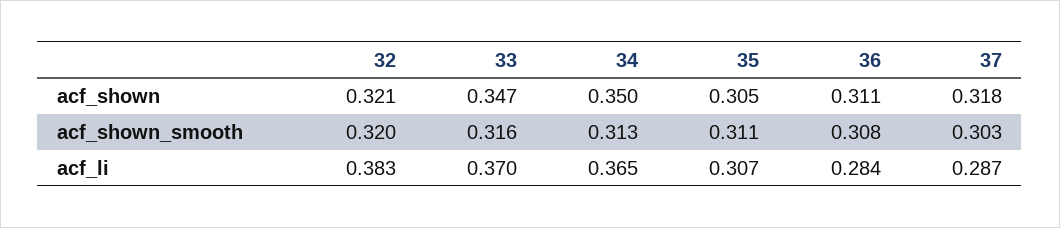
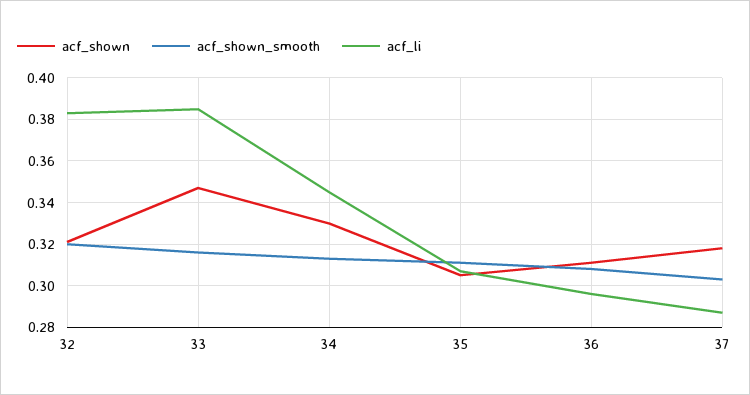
acf_shown, 34: 0.35 -> 0.33
acf_li, 33: 0.37 -> 0.385
acf_li, 34: 0.365 -> 0.345
acf_li, 36: 0.284 -> 0.295

